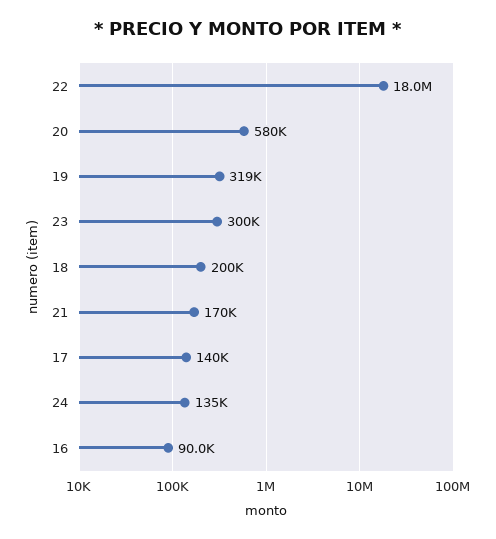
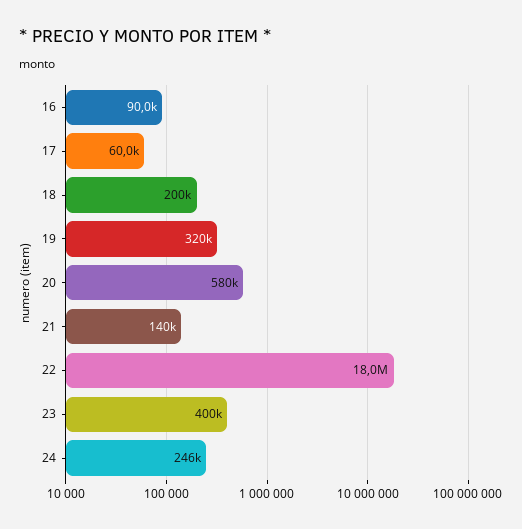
19: 319000 -> 320000
23: 300000 -> 400000
21: 170000 -> 140000
17: 140000 -> 60000
24: 135000 -> 246000

